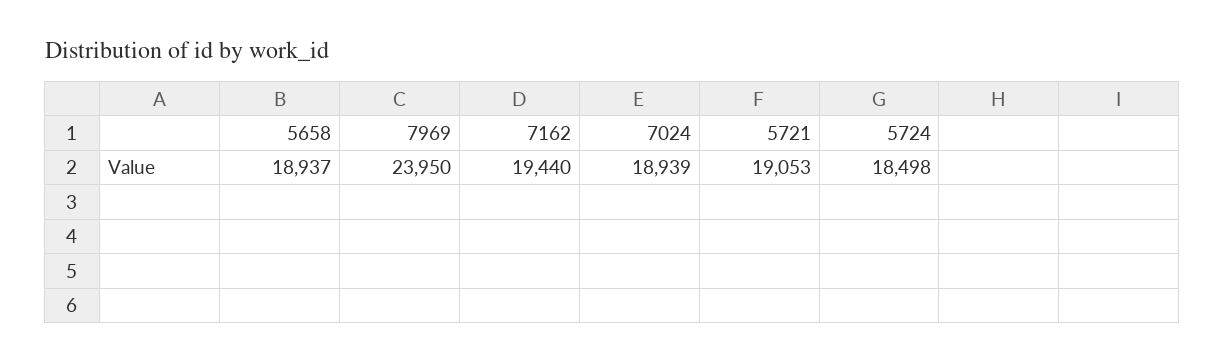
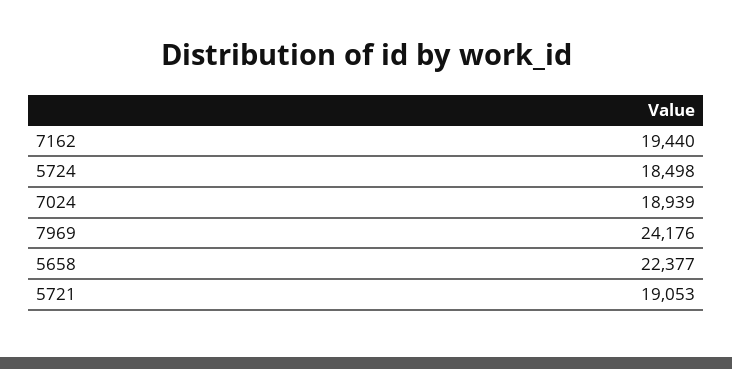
5658: 18937 -> 22377
7969: 23950 -> 24176

